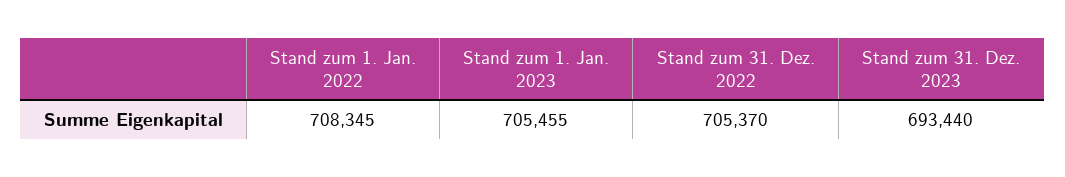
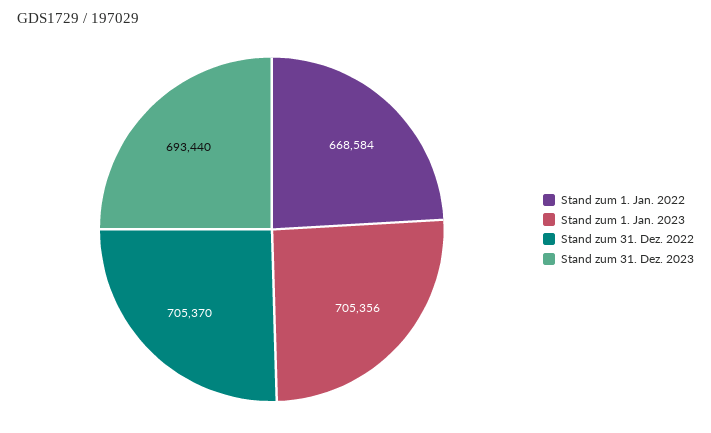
Stand zum 1. Jan. 2022: 708345 -> 668584
Stand zum 1. Jan. 2023: 705455 -> 705356

